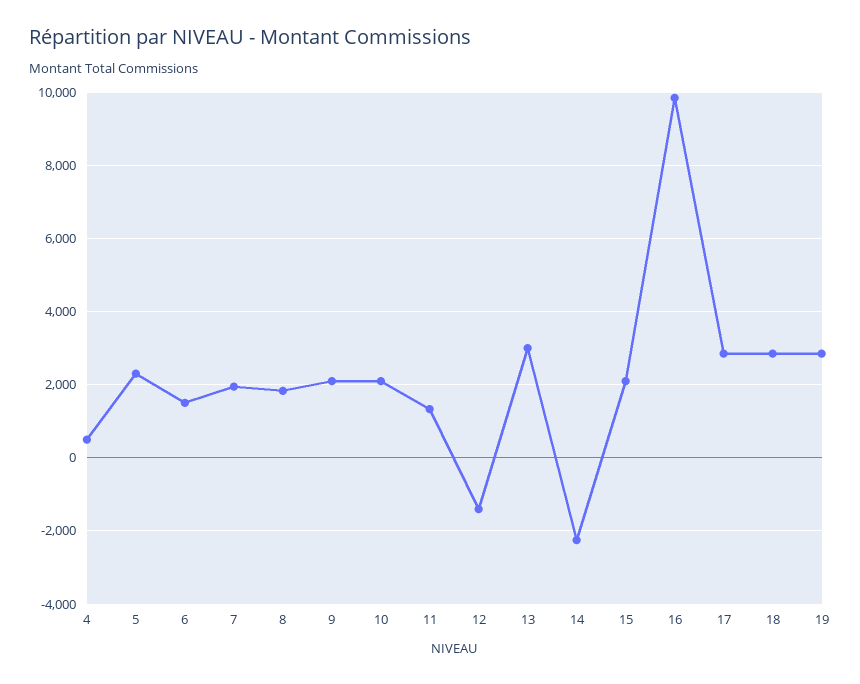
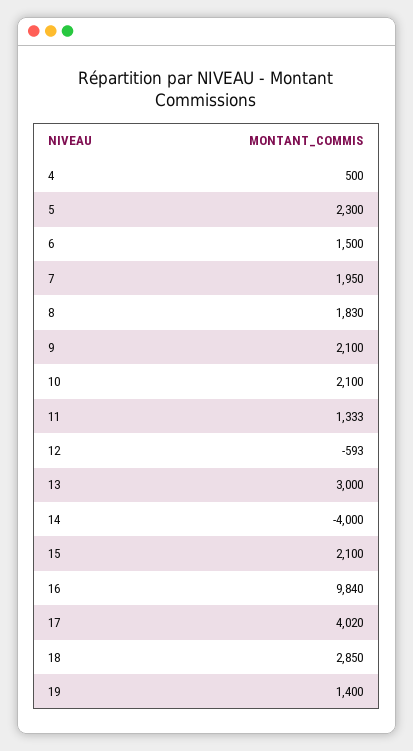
12: -1400 -> -593
14: -2200 -> -4000
17: 2800 -> 4020
19: 2800 -> 1400

